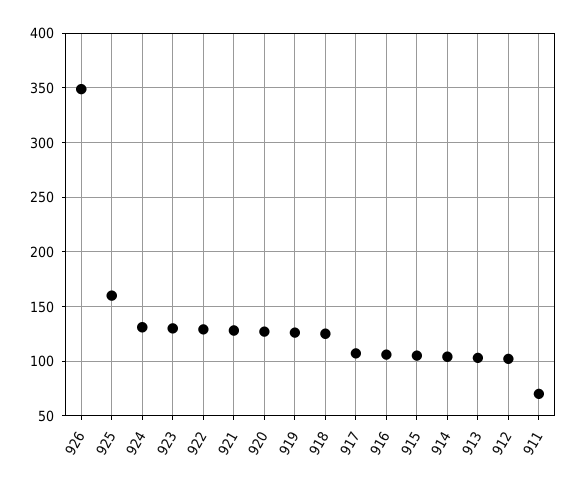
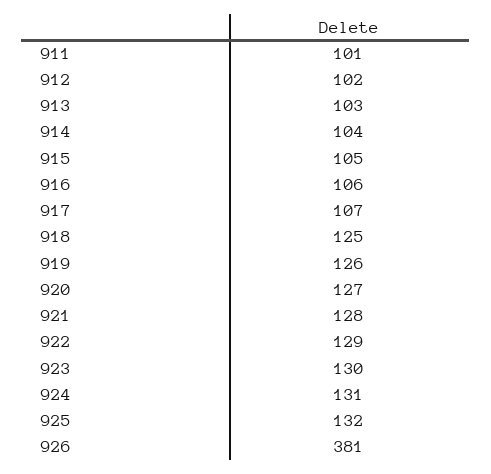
926: 350 -> 381
925: 160 -> 132
911: 70 -> 101

